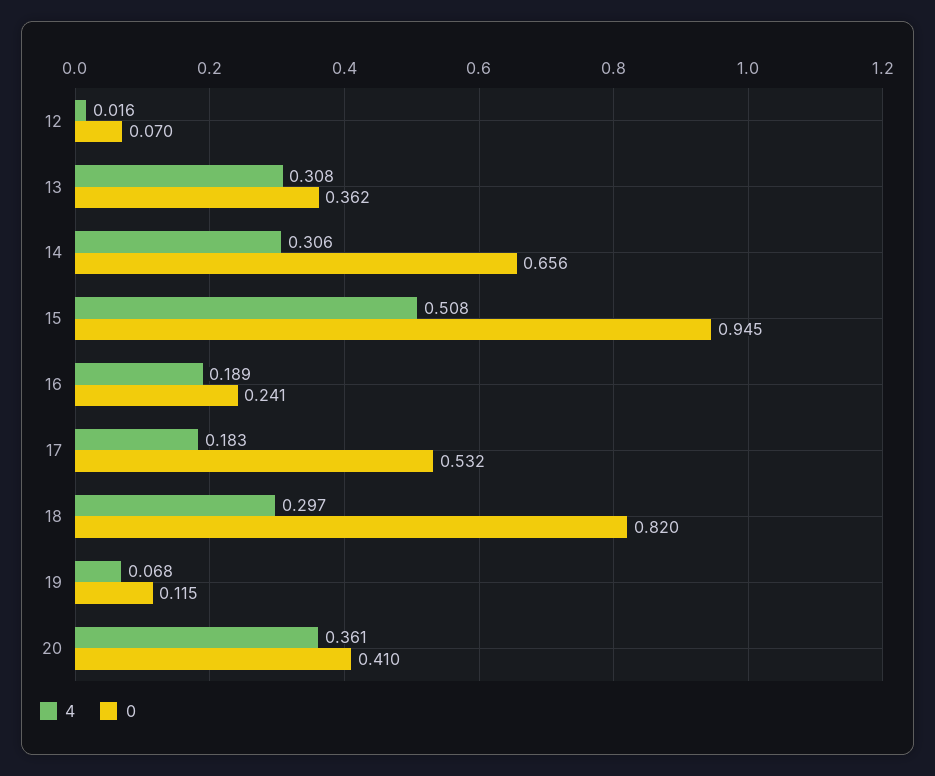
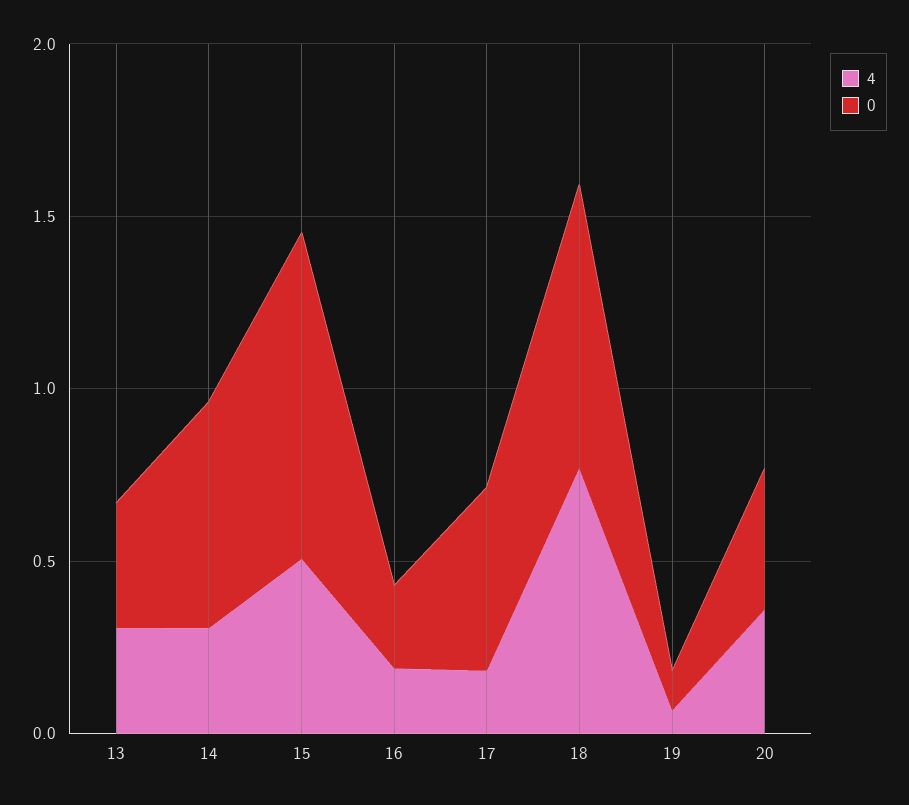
4, 12: 0.016 -> none
0, 12: 0.07 -> none
4, 18: 0.297 -> 0.8

